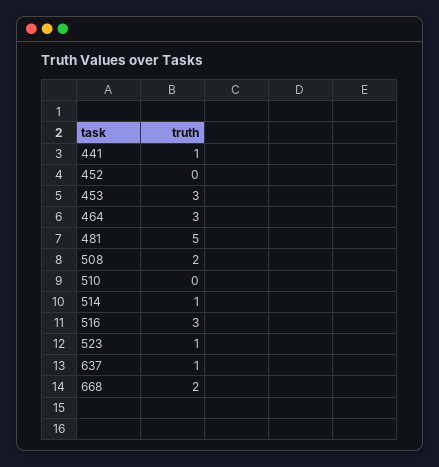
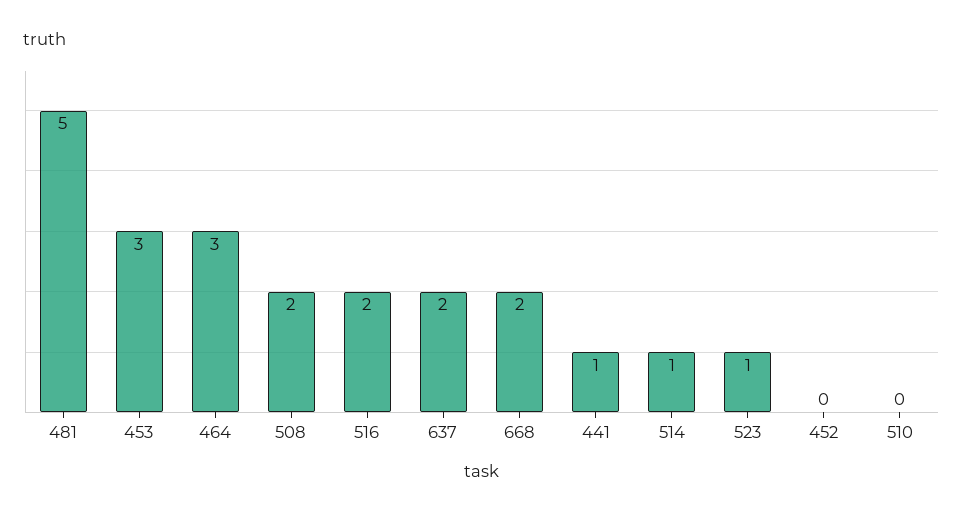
516: 3 -> 2
637: 1 -> 2

